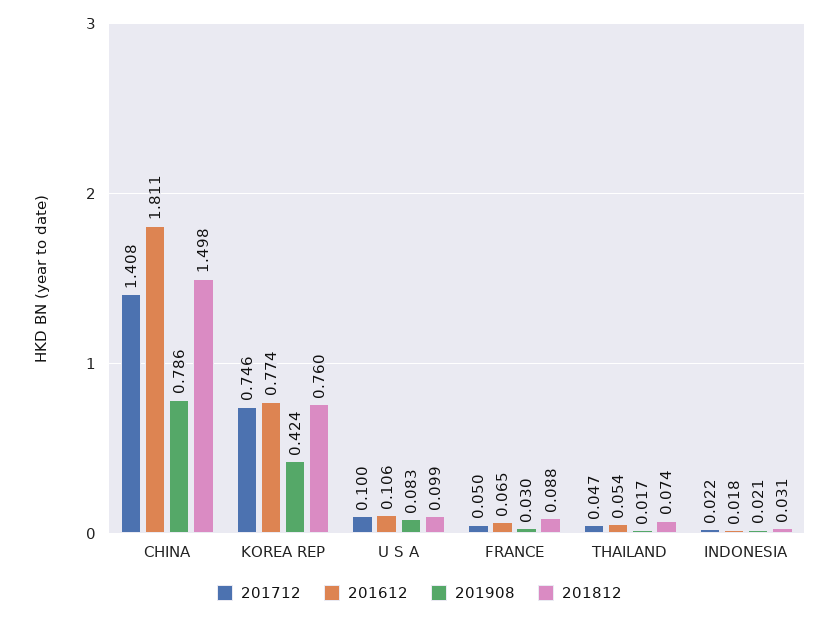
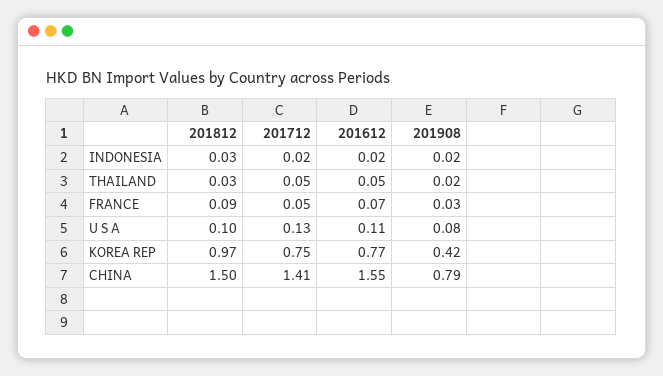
201612, CHINA: 1.811 -> 1.55
201812, KOREA REP: 0.76 -> 0.97
201712, U S A: 0.1 -> 0.13
201812, THAILAND: 0.074 -> 0.03

